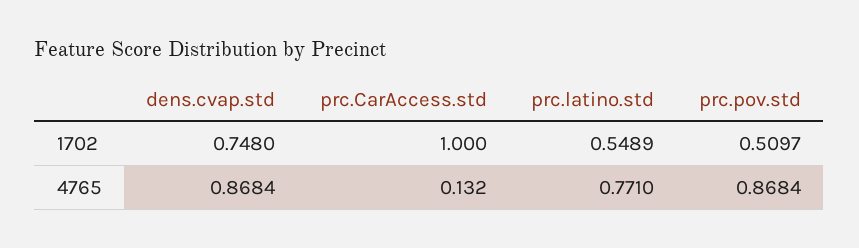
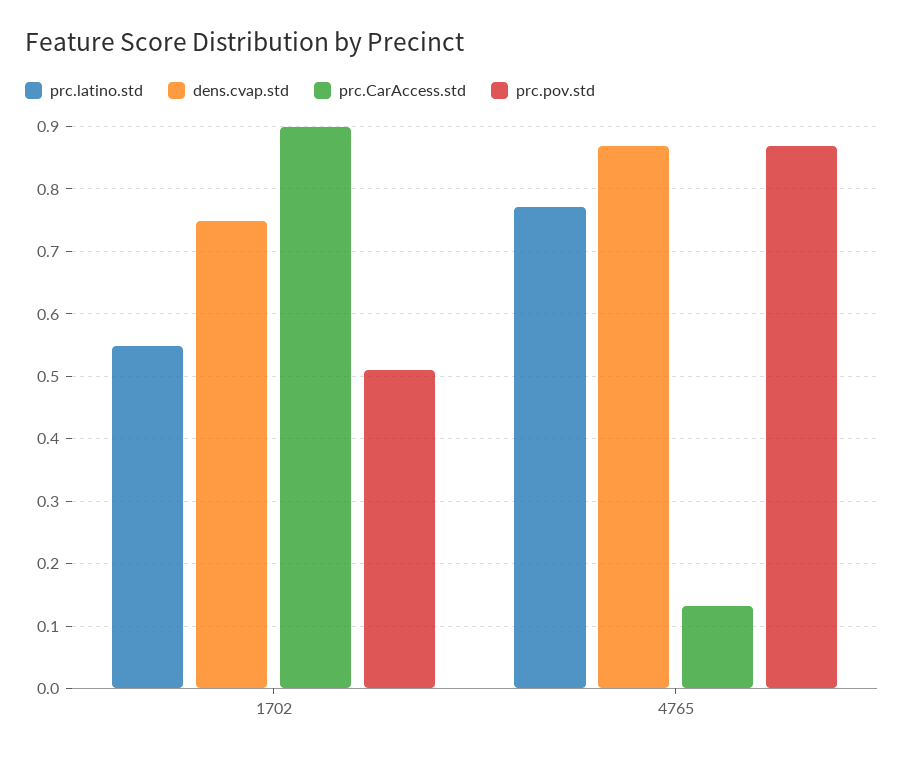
prc.CarAccess.std, 1702: 1 -> 0.9

